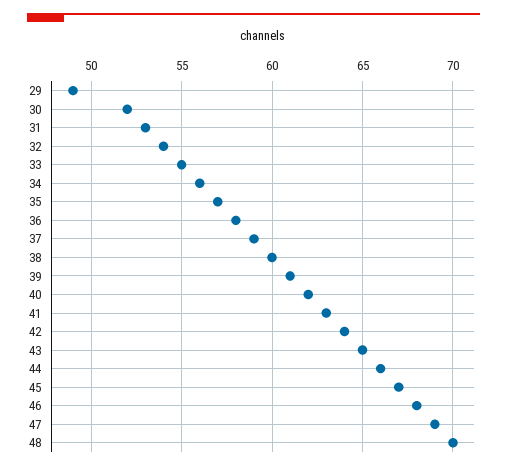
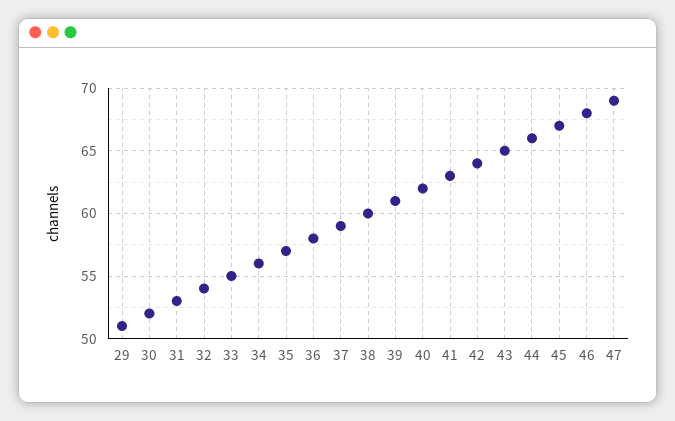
29: 49 -> 51
48: 70 -> none

